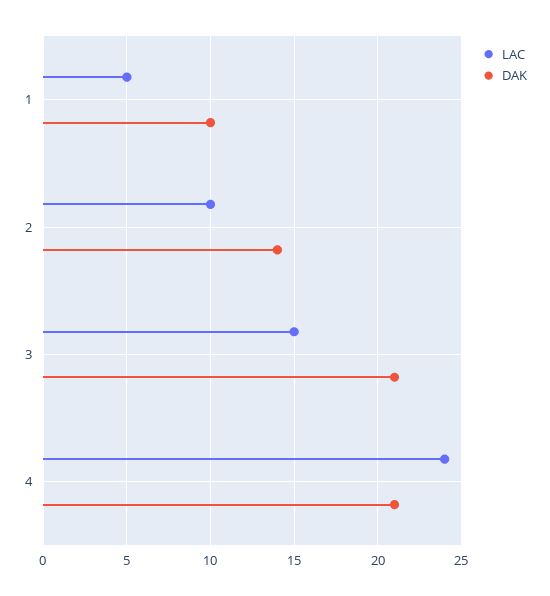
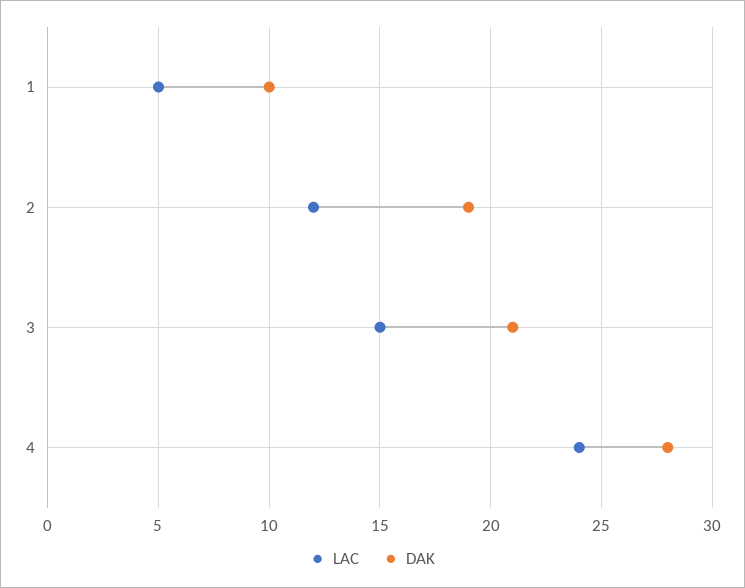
LAC, 2: 10 -> 12
DAK, 2: 14 -> 19
DAK, 4: 21 -> 28

